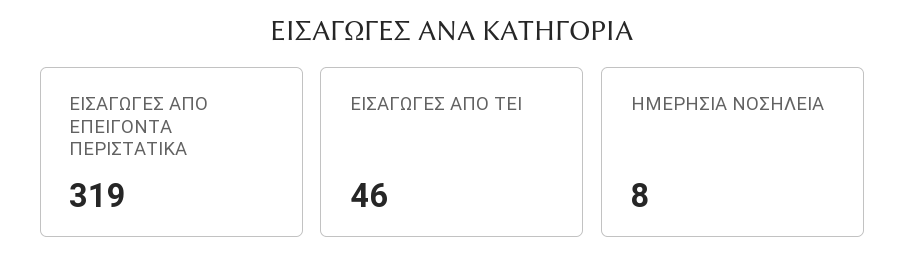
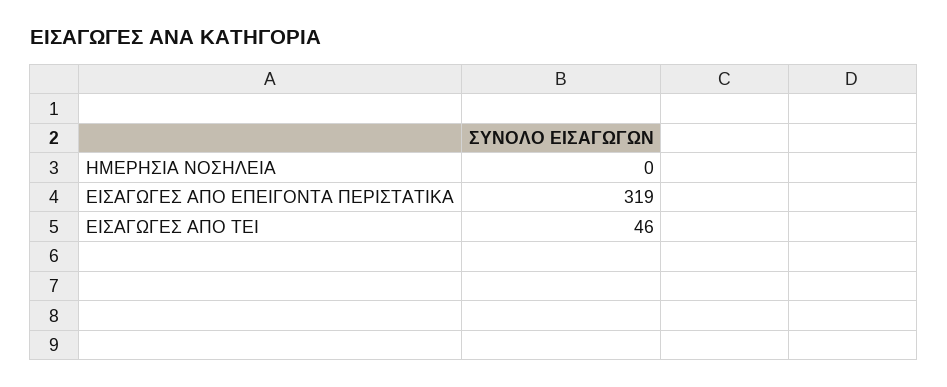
ΗΜΕΡΗΣΙΑ ΝΟΣΗΛΕΙΑ: 8 -> 0

